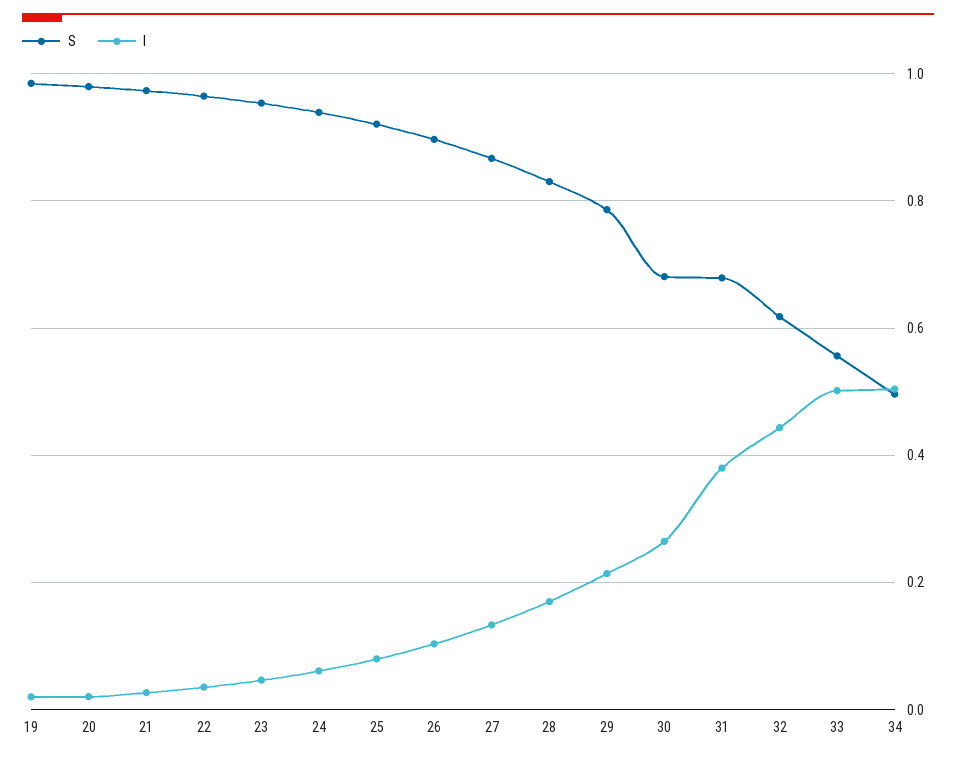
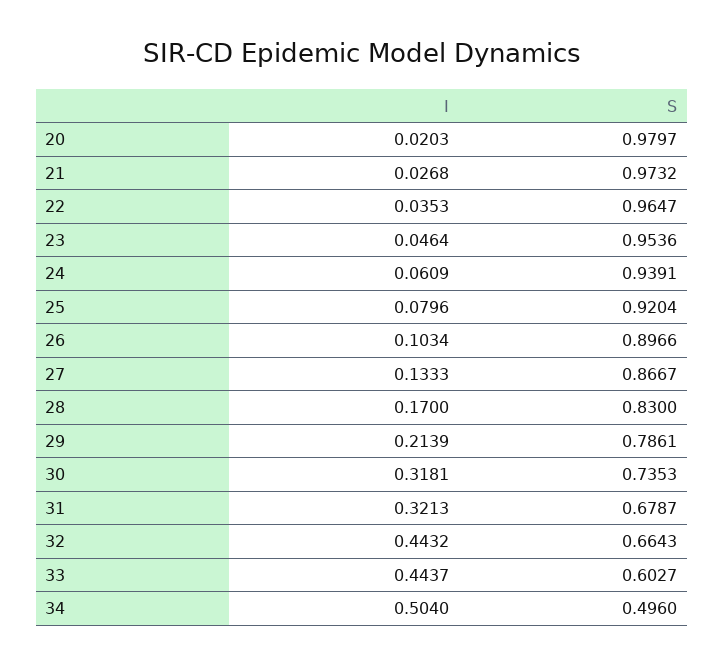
S, 19: 0.98 -> none
I, 19: 0.02 -> none
S, 30: 0.68 -> 0.7353
I, 30: 0.26 -> 0.3181
I, 31: 0.38 -> 0.3213
S, 32: 0.62 -> 0.6643
S, 33: 0.56 -> 0.6027
I, 33: 0.5 -> 0.4437

